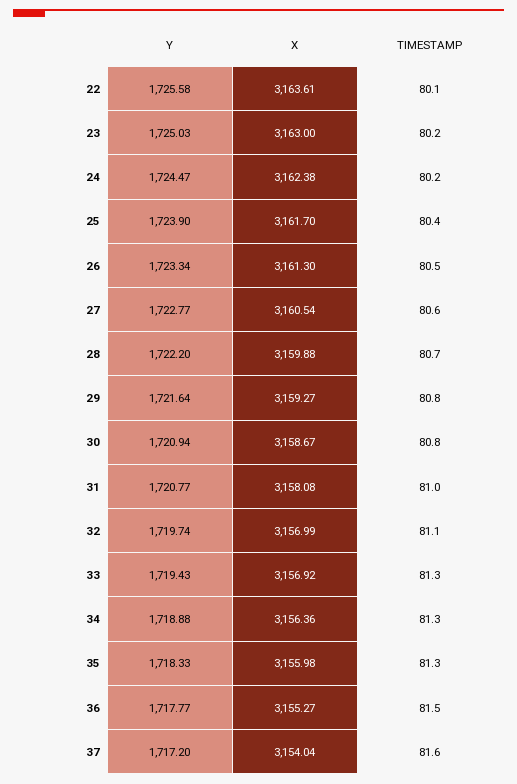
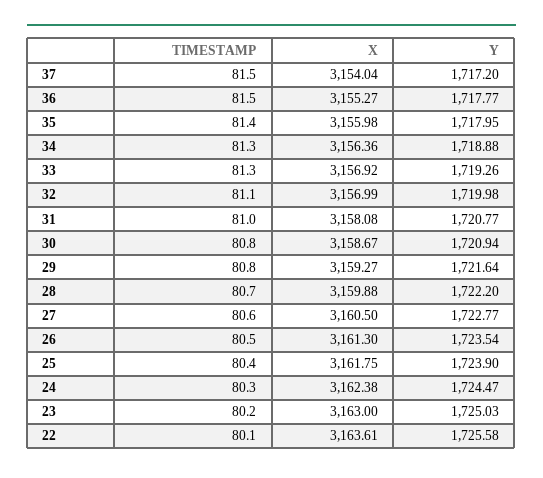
TIMESTAMP, 24: 80.2 -> 80.3
X, 25: 3161.7 -> 3161.75
Y, 26: 1723.34 -> 1723.54
X, 27: 3160.54 -> 3160.5
Y, 32: 1719.74 -> 1719.98
Y, 33: 1719.43 -> 1719.26
Y, 35: 1718.33 -> 1717.95
TIMESTAMP, 35: 81.3 -> 81.4
TIMESTAMP, 37: 81.6 -> 81.5

